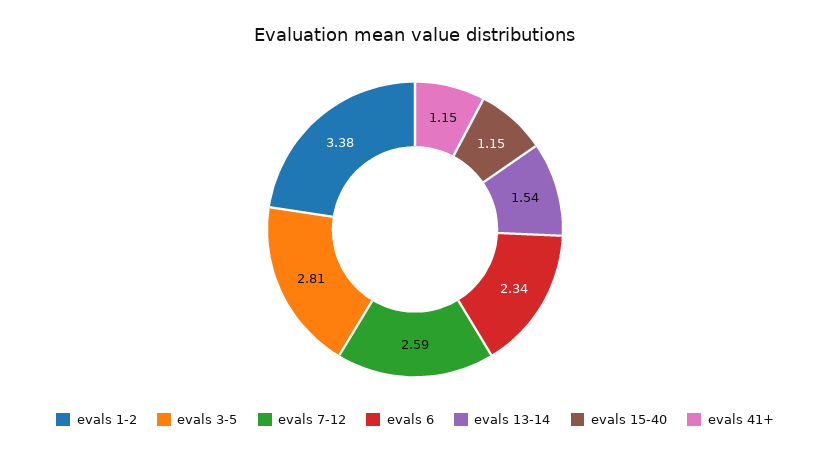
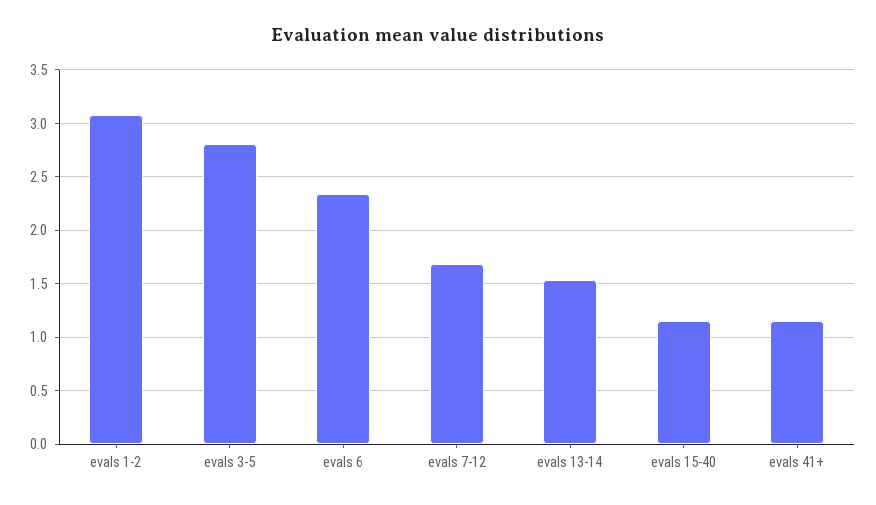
evals 1-2: 3.38 -> 3.1
evals 7-12: 2.59 -> 1.7

